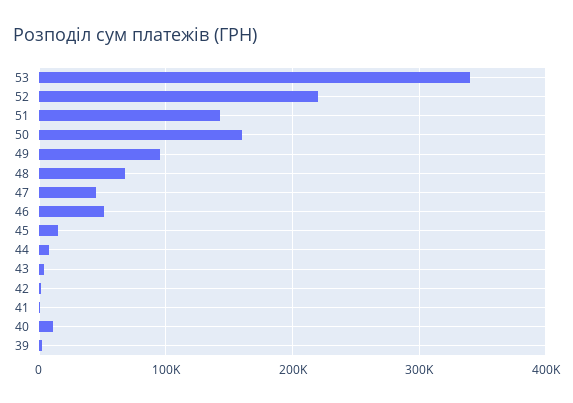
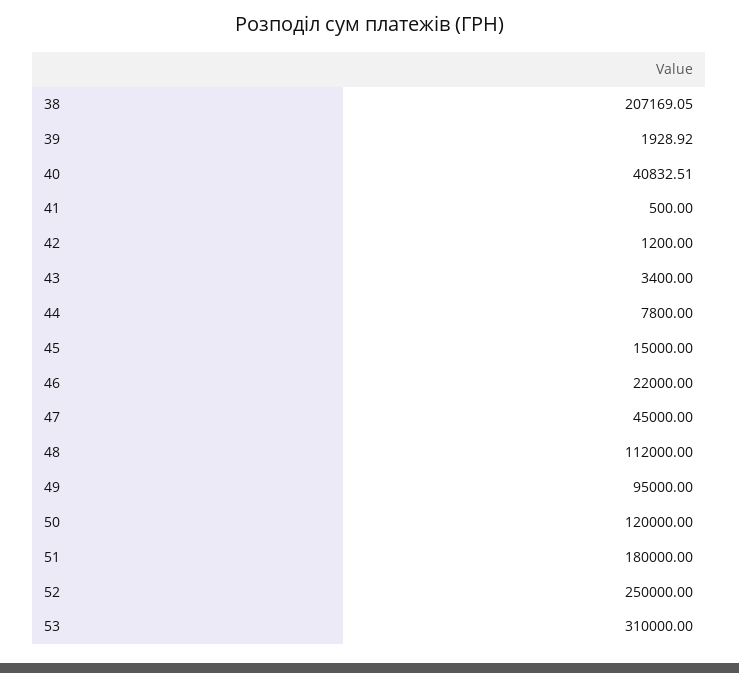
53: 340000 -> 310000
52: 220000 -> 250000
51: 140000 -> 180000
50: 160000 -> 120000
48: 70000 -> 112000
46: 50000 -> 22000
40: 10000 -> 40832.51
38: none -> 207169.05

